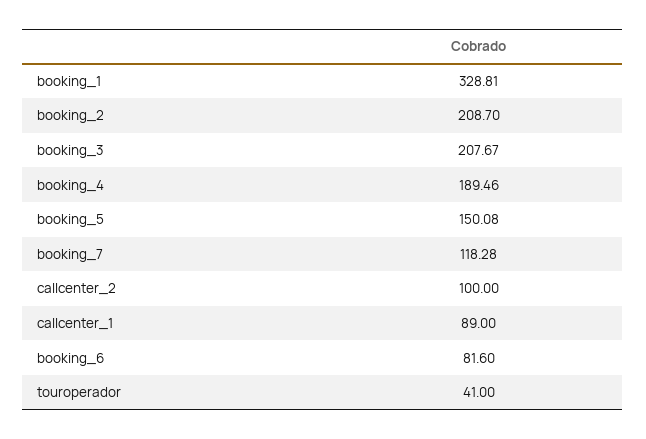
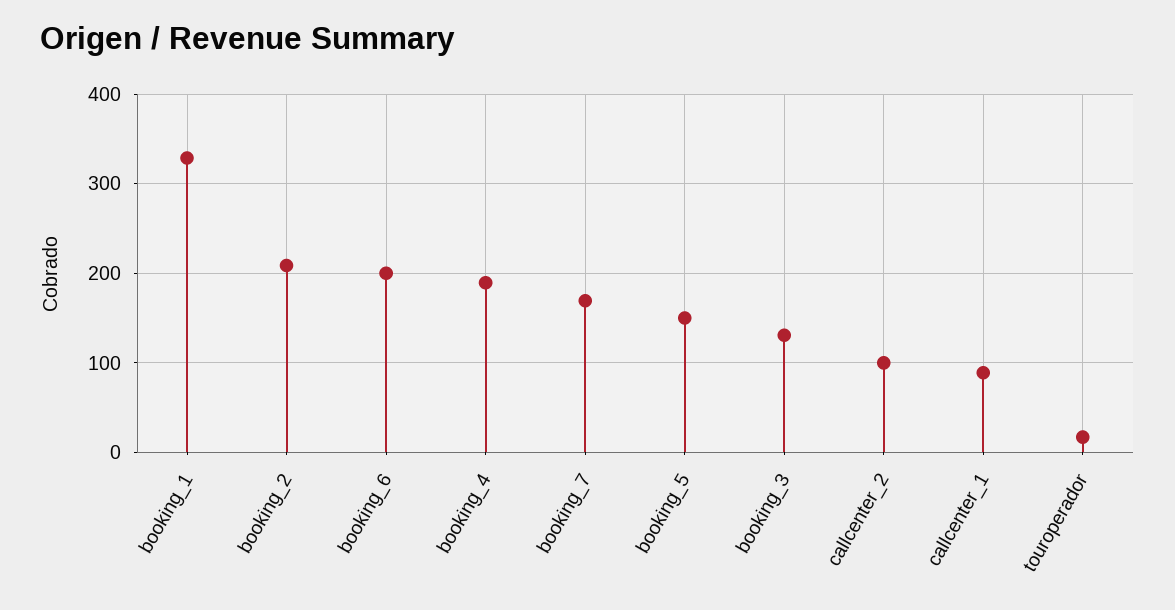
booking_3: 207.67 -> 130
booking_7: 118.28 -> 170
booking_6: 81.6 -> 200
touroperador: 41 -> 20

